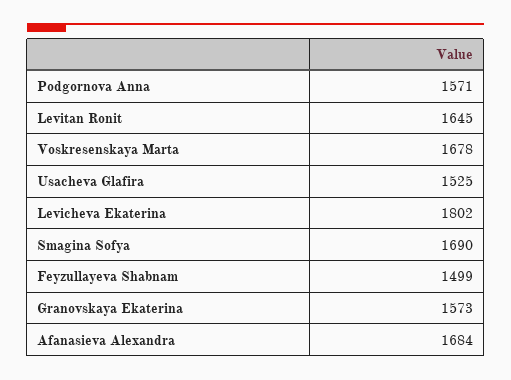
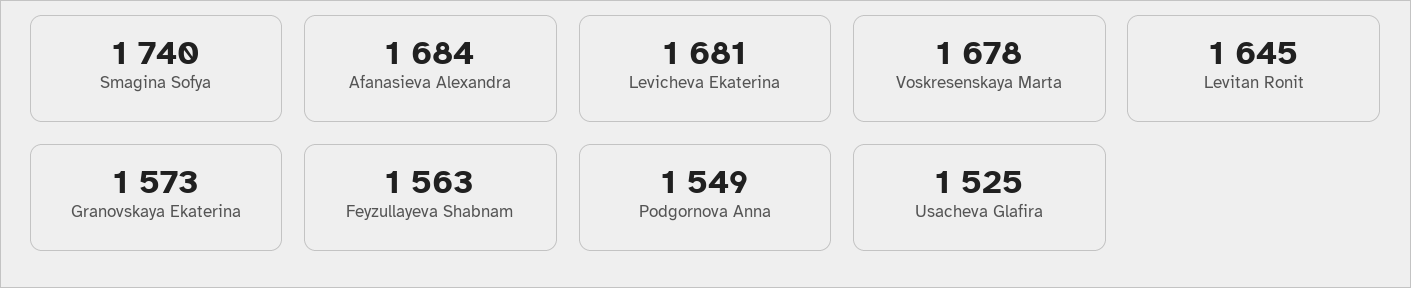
Podgornova Anna: 1571 -> 1549
Levicheva Ekaterina: 1802 -> 1681
Smagina Sofya: 1690 -> 1740
Feyzullayeva Shabnam: 1499 -> 1563

